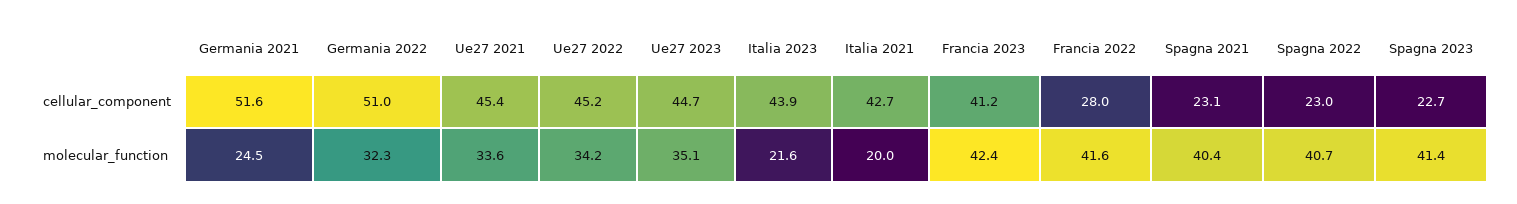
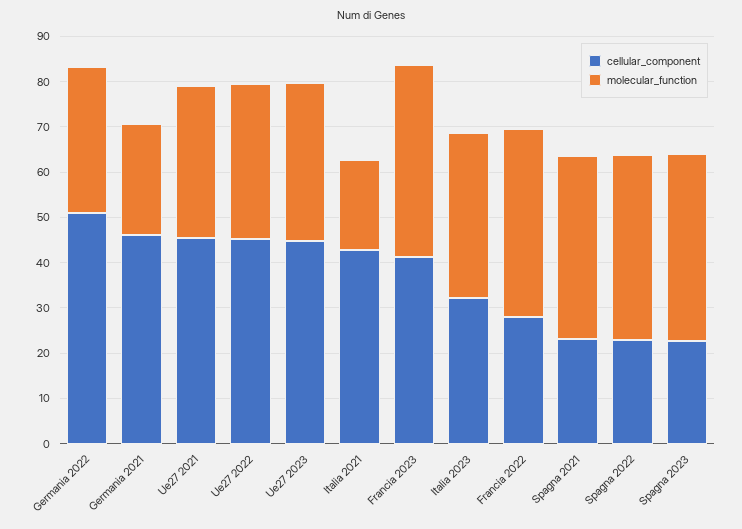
cellular_component, Germania 2021: 51.6 -> 46
cellular_component, Italia 2023: 43.9 -> 32
molecular_function, Italia 2023: 21.6 -> 36

